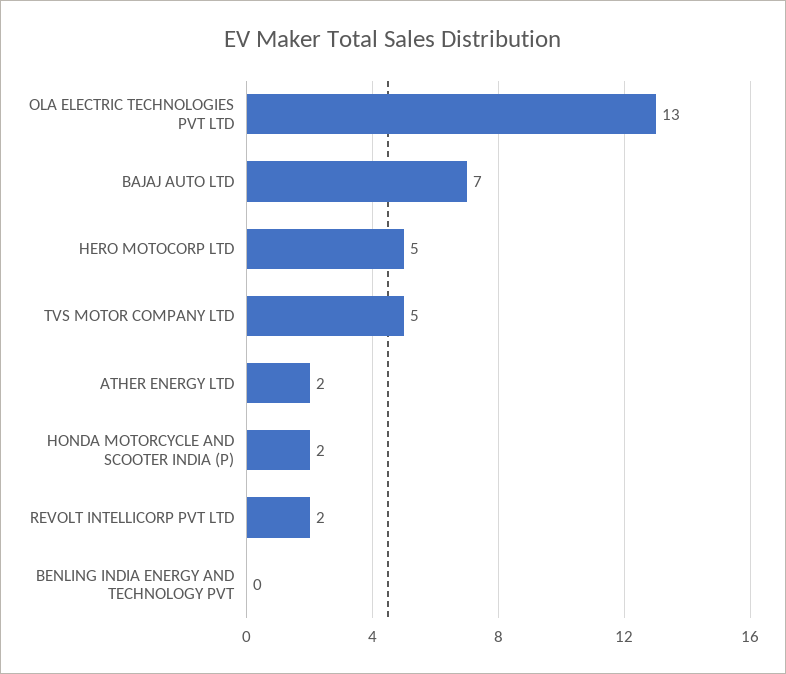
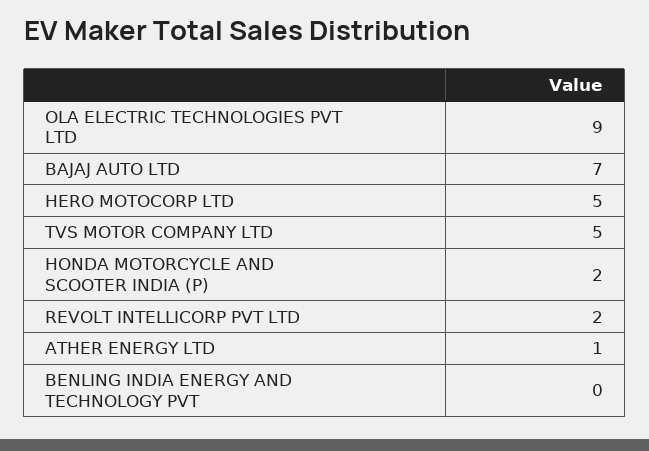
OLA ELECTRIC TECHNOLOGIES PVT LTD: 13 -> 9
ATHER ENERGY LTD: 2 -> 1

